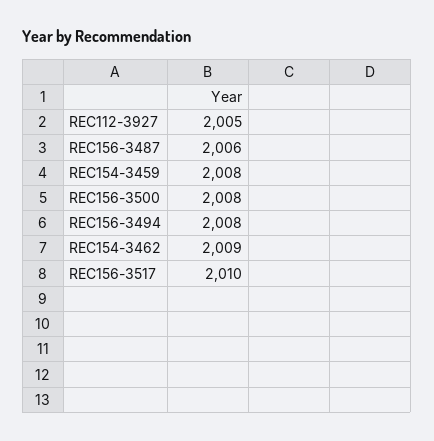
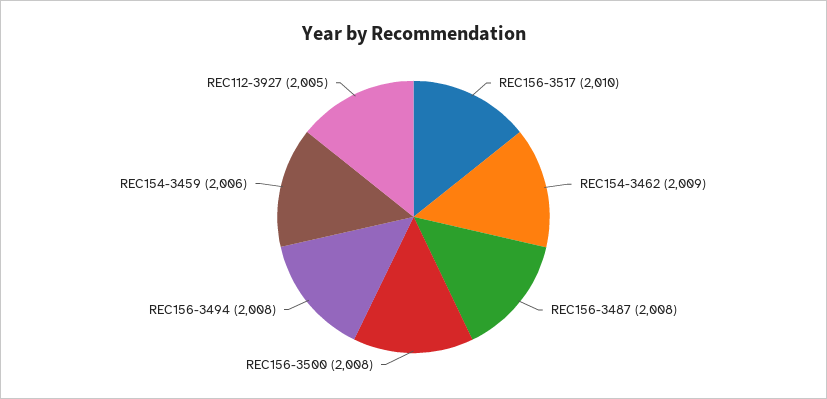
REC156-3487: 2006 -> 2008
REC154-3459: 2008 -> 2006

